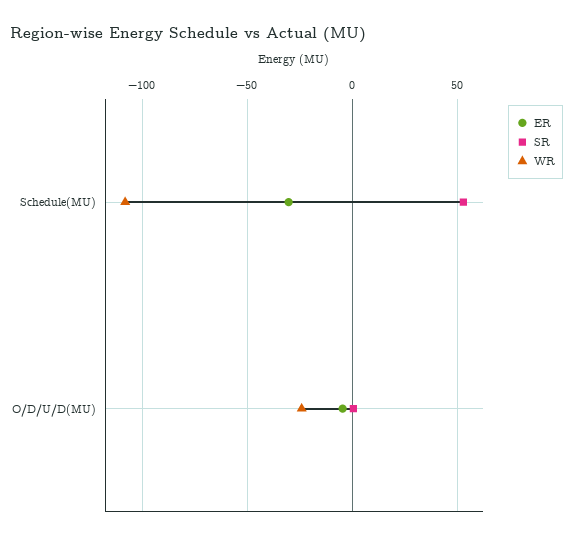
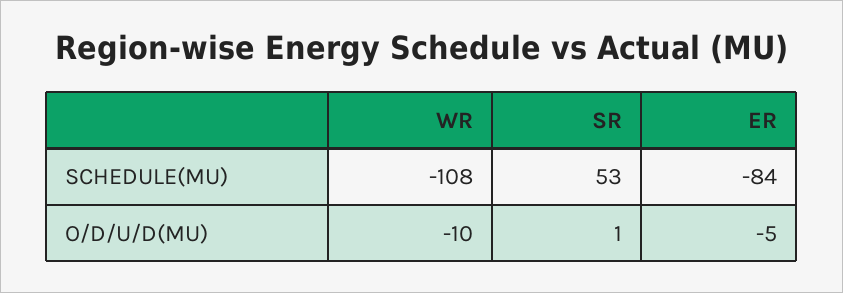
ER, Schedule(MU): -30 -> -84
WR, O/D/U/D(MU): -25 -> -10

